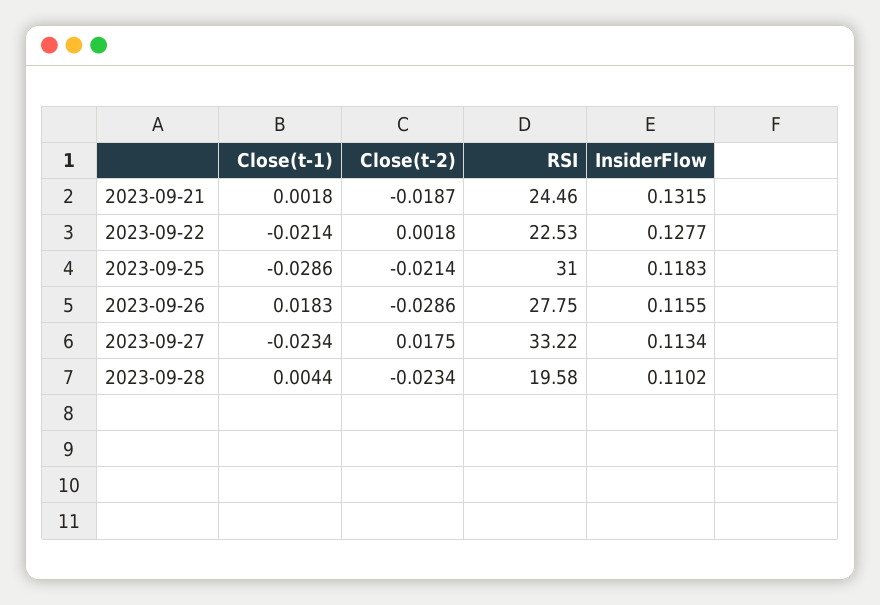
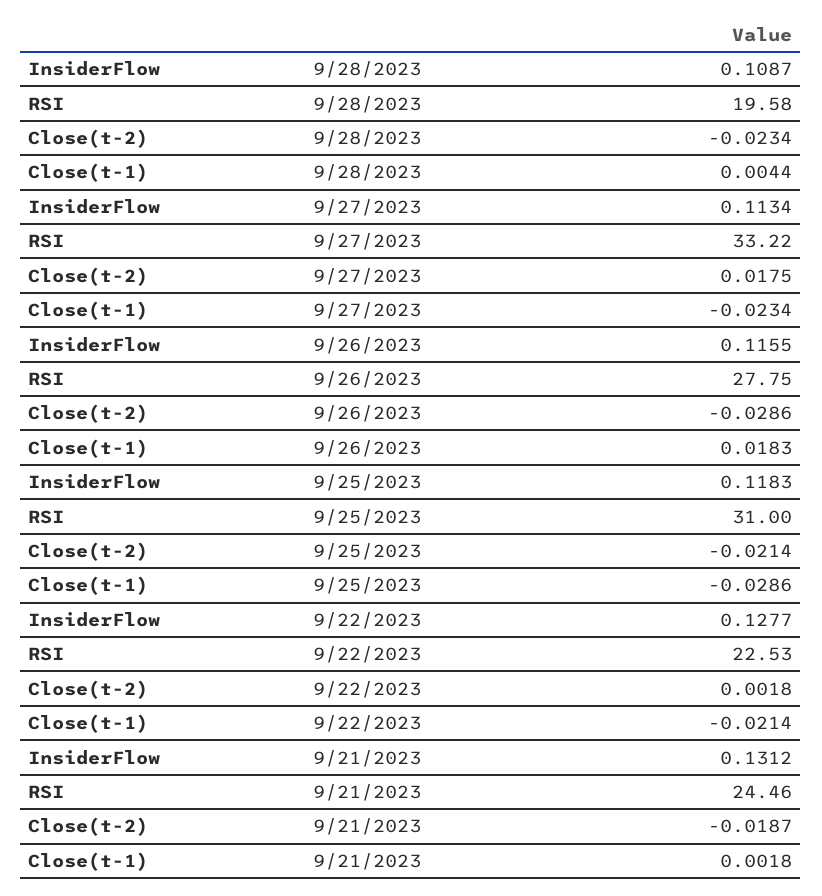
InsiderFlow, 2023-09-21: 0.1315 -> 0.1312
InsiderFlow, 2023-09-28: 0.1102 -> 0.1087

